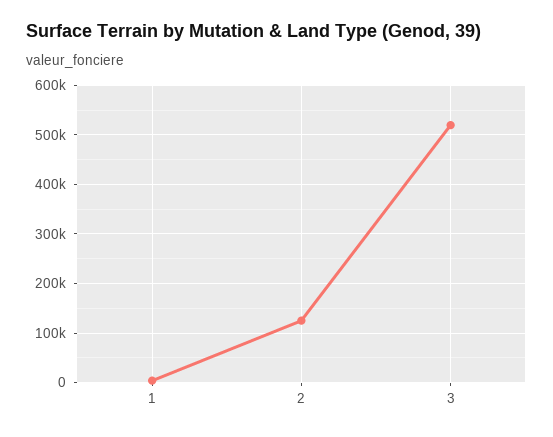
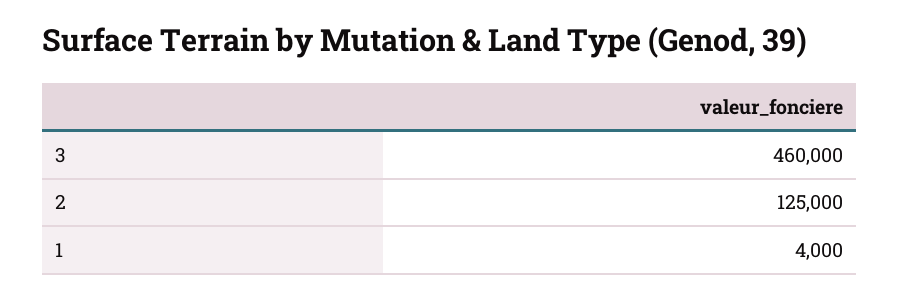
3: 520000 -> 460000

